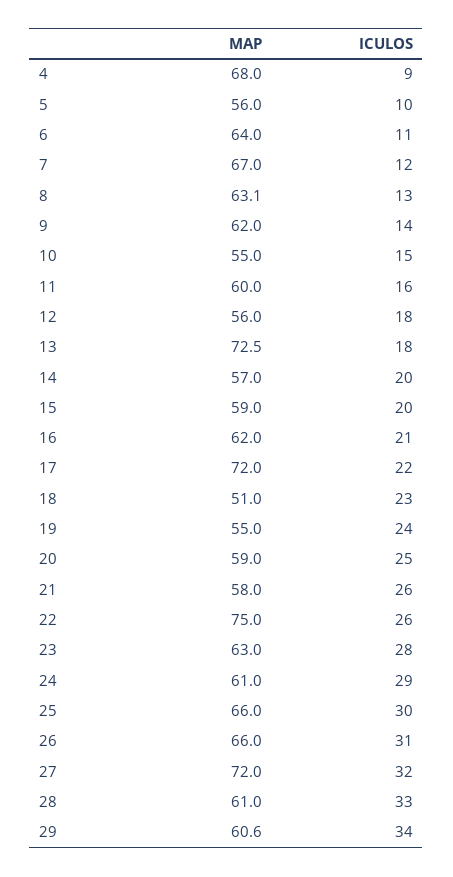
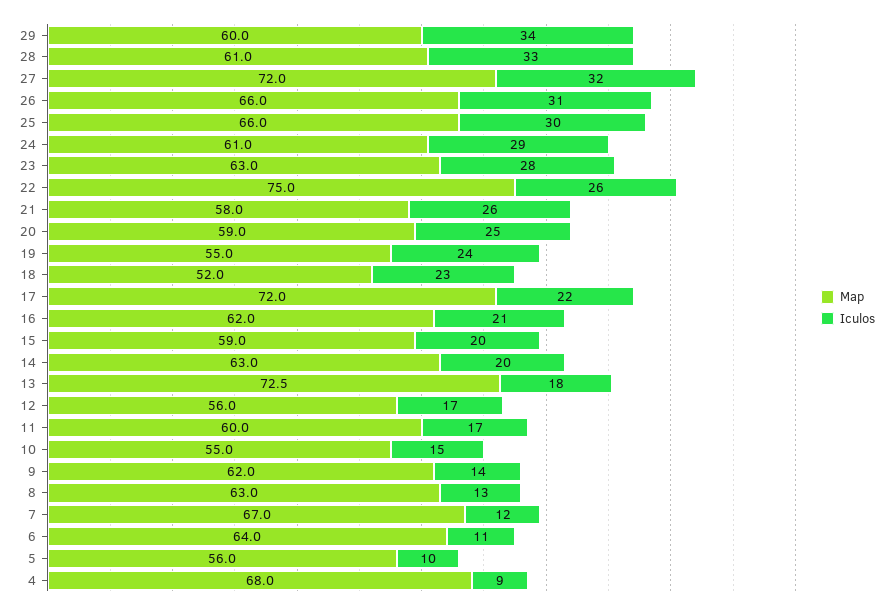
MAP, 8: 63.1 -> 63
ICULOS, 11: 16 -> 17
ICULOS, 12: 18 -> 17
MAP, 14: 57 -> 63
MAP, 18: 51 -> 52
MAP, 29: 60.6 -> 60

